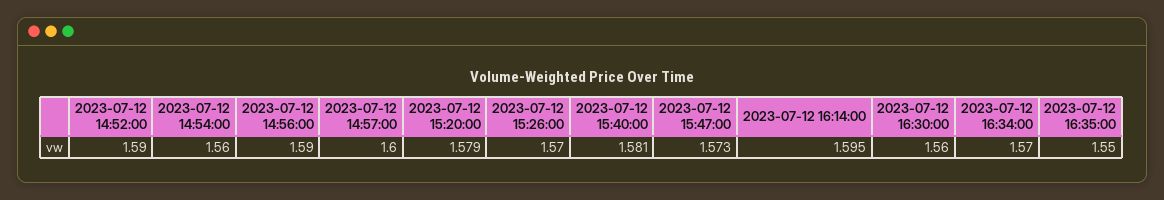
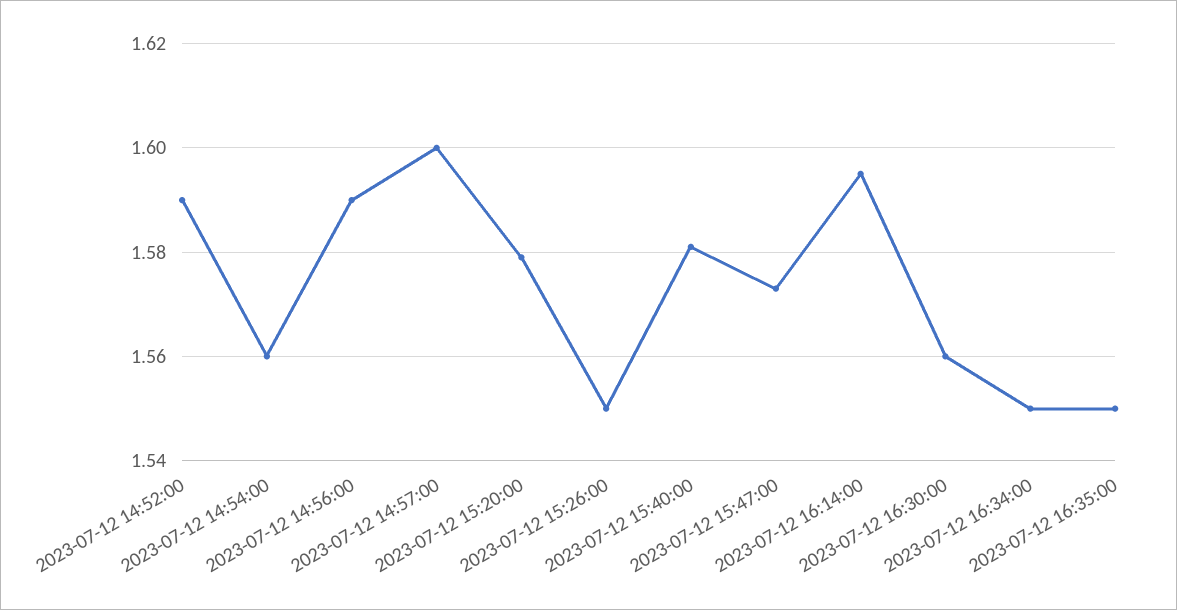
2023-07-12 15:26:00: 1.57 -> 1.55
2023-07-12 16:34:00: 1.57 -> 1.55

